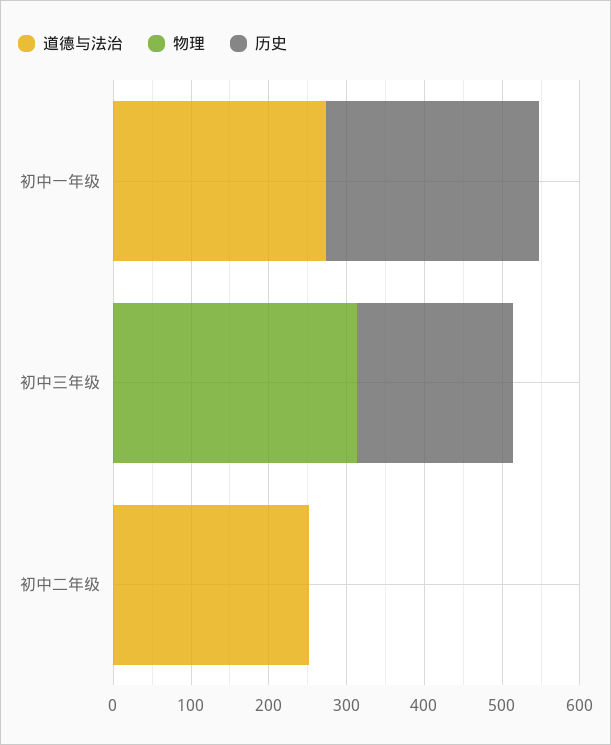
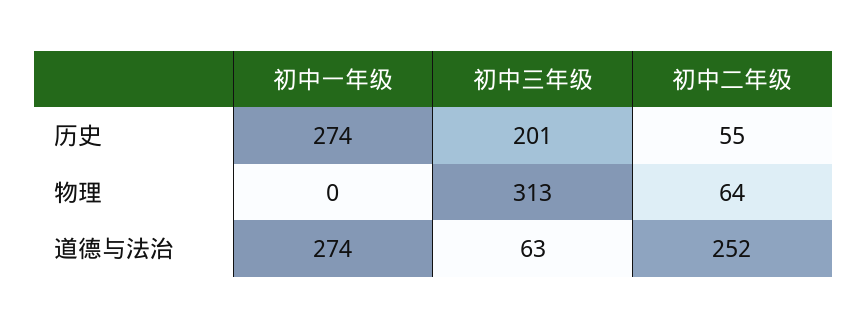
道德与法治, 初中三年级: 0 -> 63
物理, 初中二年级: 0 -> 64
历史, 初中二年级: 0 -> 55

